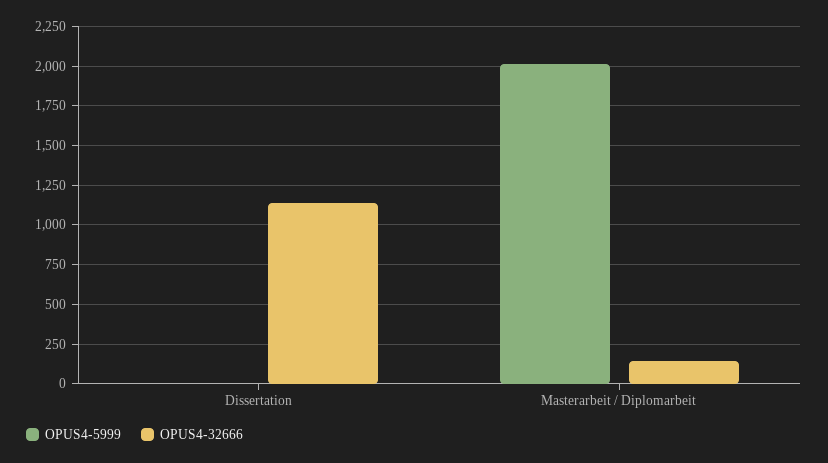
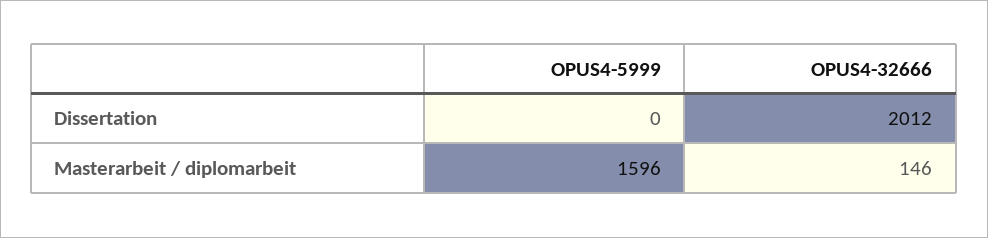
OPUS4-32666, Dissertation: 1150 -> 2012
OPUS4-5999, Masterarbeit / Diplomarbeit: 2000 -> 1596

